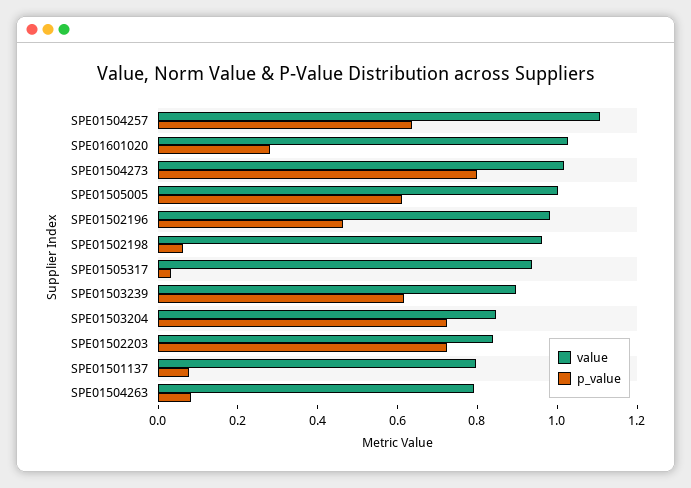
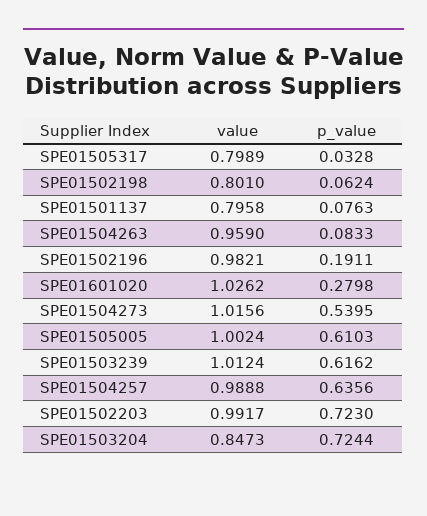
value, SPE01504257: 1.1 -> 0.9888
p_value, SPE01504273: 0.8 -> 0.5395
p_value, SPE01502196: 0.45 -> 0.1911
value, SPE01502198: 0.95 -> 0.801
value, SPE01505317: 0.95 -> 0.7989
value, SPE01503239: 0.9 -> 1.0124
value, SPE01502203: 0.85 -> 0.9917
value, SPE01504263: 0.8 -> 0.959

